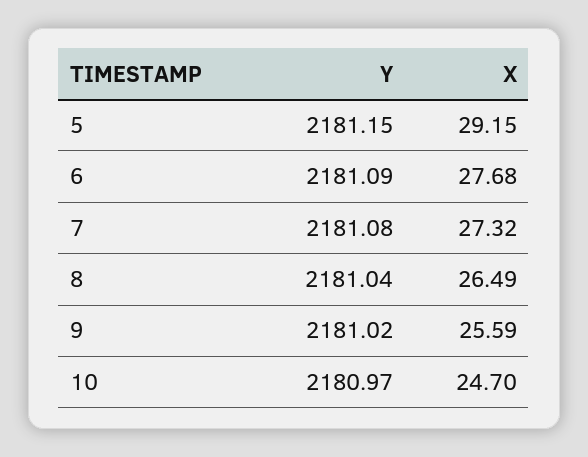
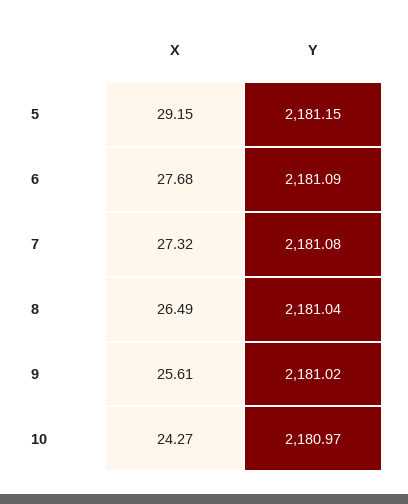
X, 9: 25.59 -> 25.61
X, 10: 24.7 -> 24.27

